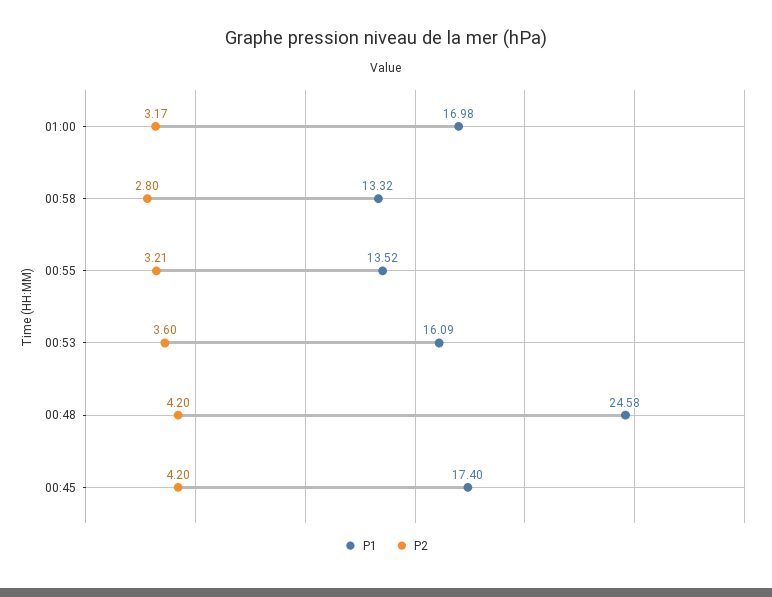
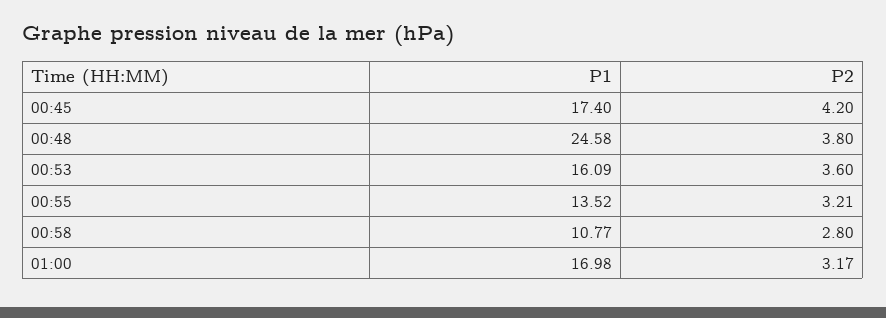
P1, 00:58: 13.32 -> 10.77
P2, 00:48: 4.2 -> 3.8

